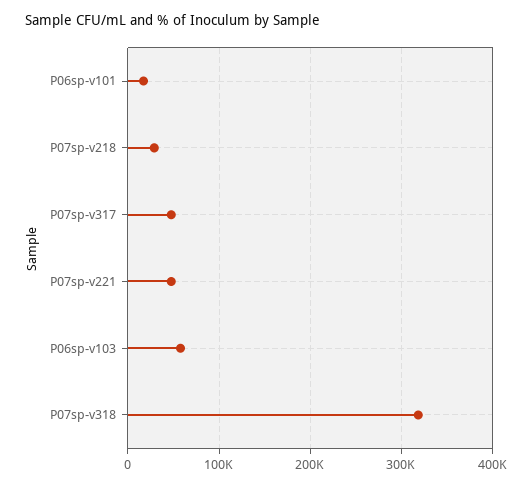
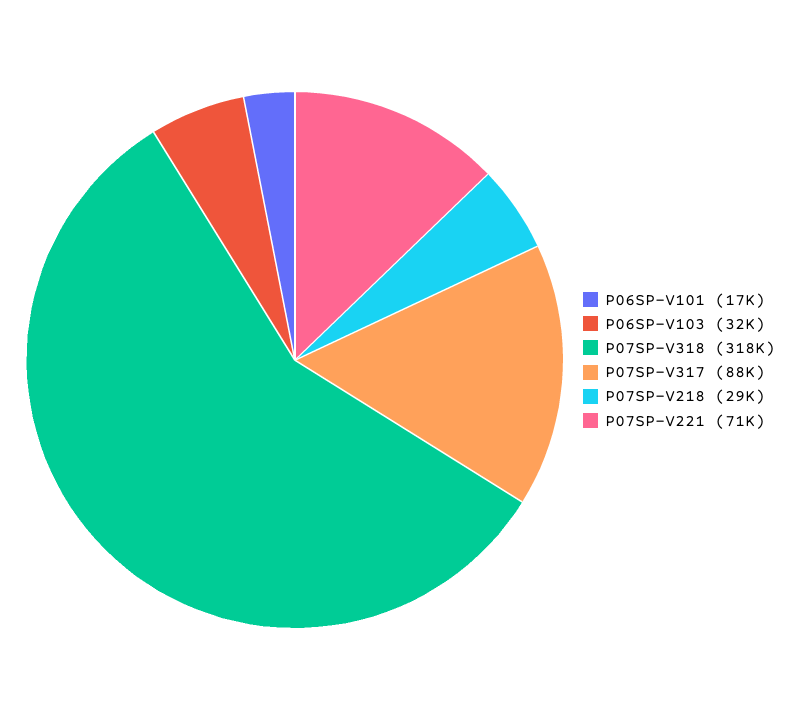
P07sp-v317: 50000 -> 88000
P07sp-v221: 50000 -> 71000
P06sp-v103: 60000 -> 32000

